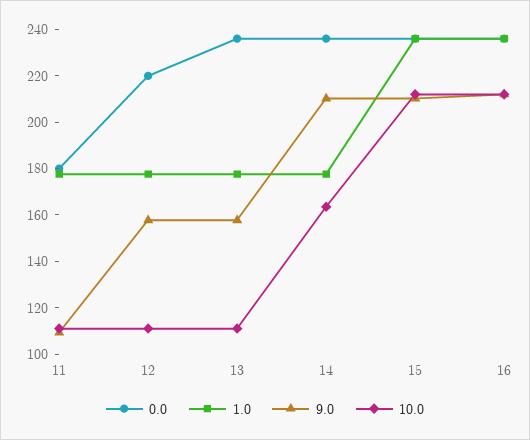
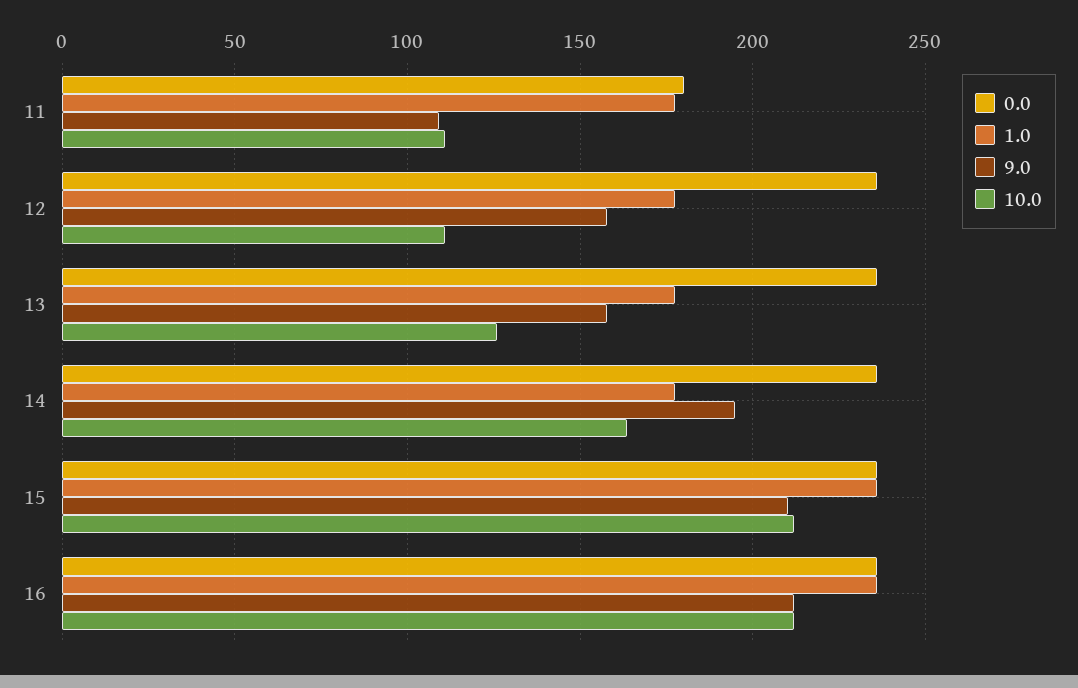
0.0, 12: 220 -> 235
10.0, 13: 110 -> 125
9.0, 14: 210 -> 195

